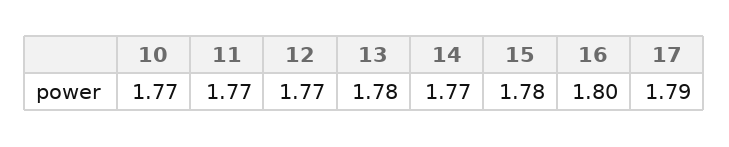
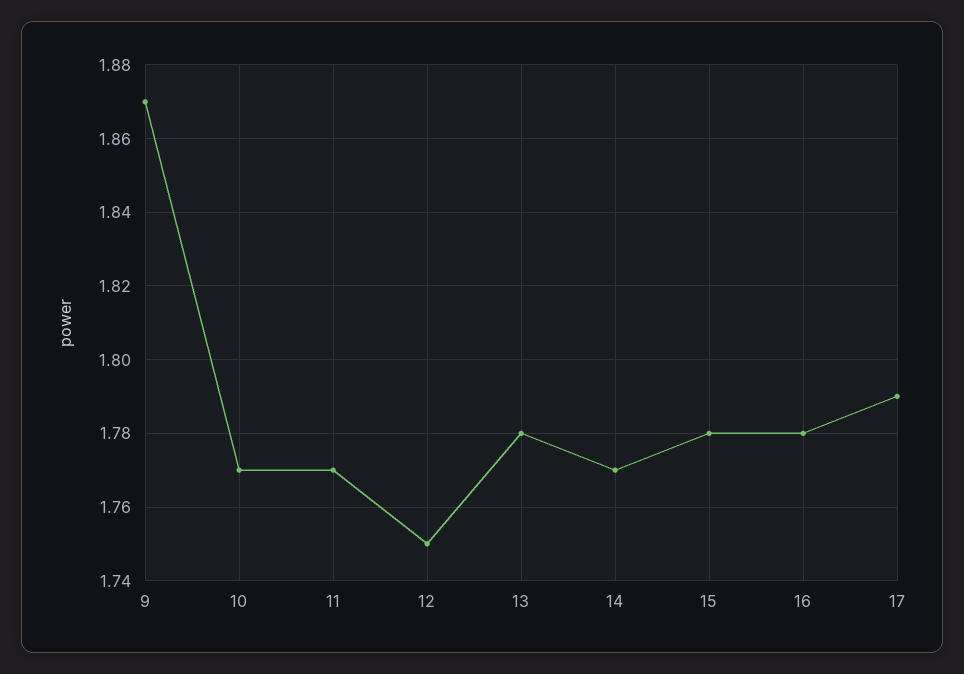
12: 1.77 -> 1.75
16: 1.8 -> 1.78
9: none -> 1.87

